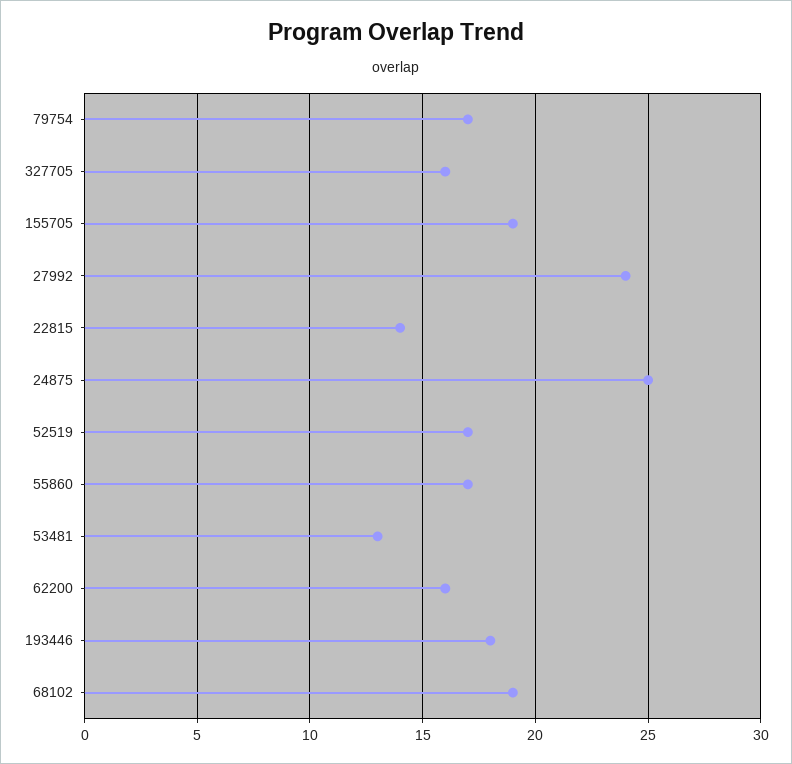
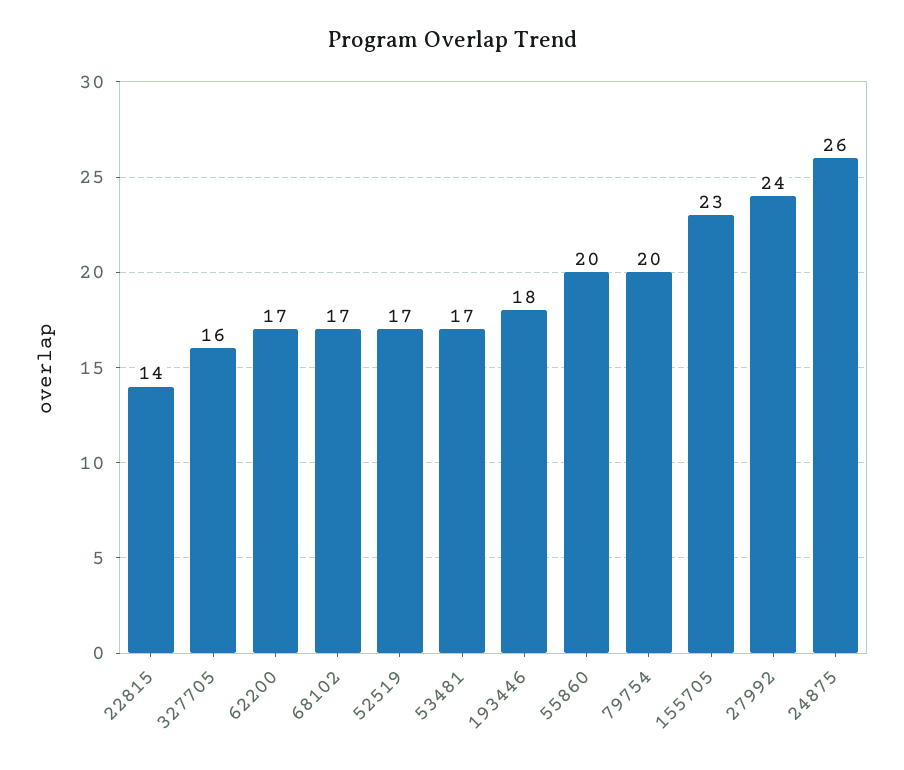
79754: 17 -> 20
155705: 19 -> 23
24875: 25 -> 26
55860: 17 -> 20
53481: 13 -> 17
62200: 16 -> 17
68102: 19 -> 17

